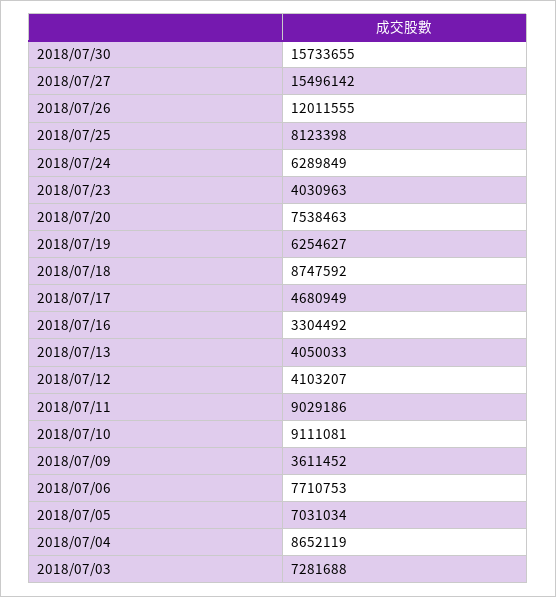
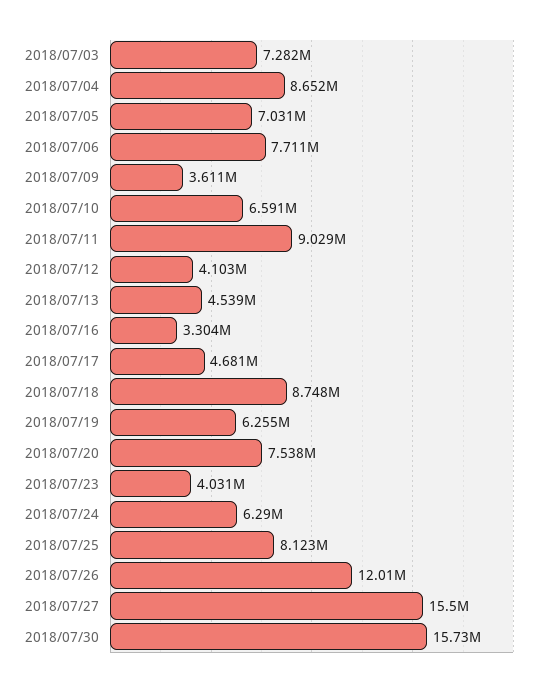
2018/07/13: 4050033 -> 4539000
2018/07/10: 9111081 -> 6591000

